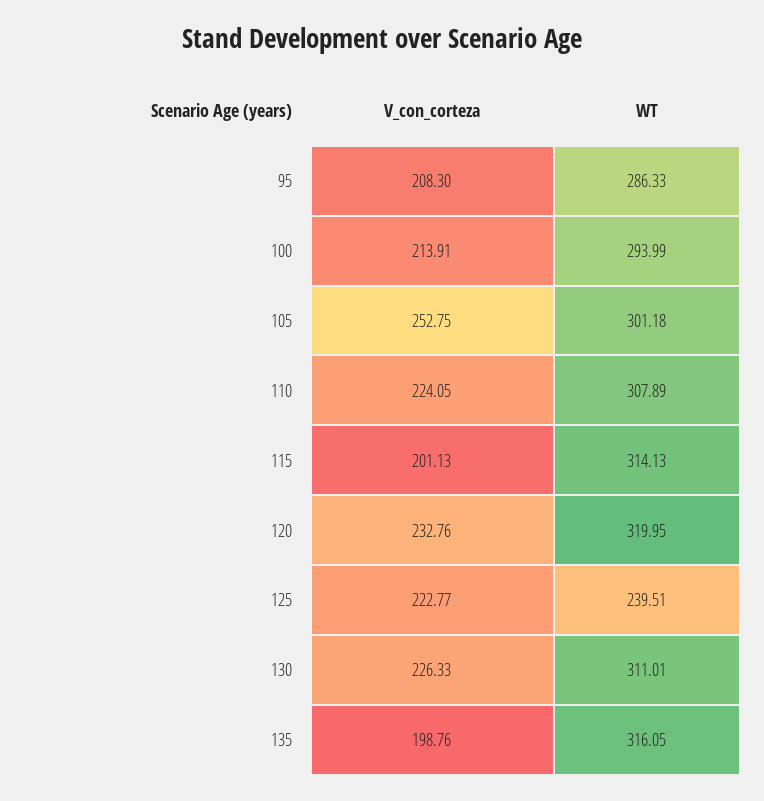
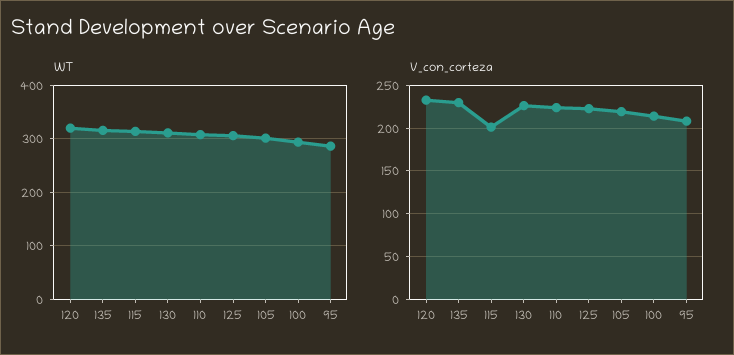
V_con_corteza, 105: 252.75 -> 220
WT, 125: 239.51 -> 300
V_con_corteza, 135: 198.76 -> 230

